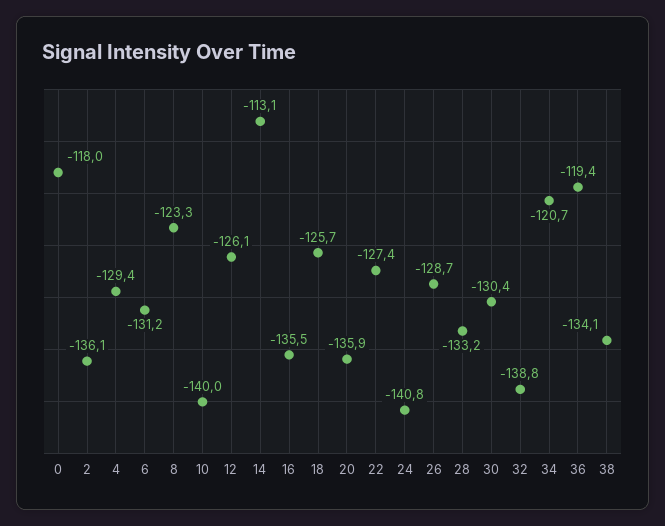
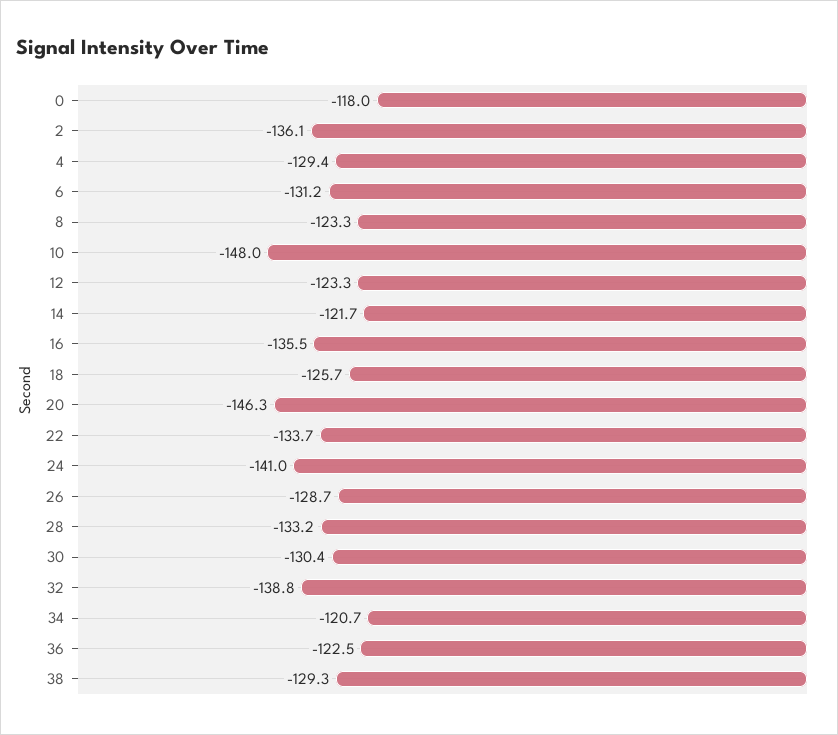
10: -140 -> -148
12: -126.1 -> -123.3
14: -113.1 -> -121.7
20: -135.9 -> -146.3
22: -127.4 -> -133.7
24: -140.8 -> -141
36: -119.4 -> -122.5
38: -134.1 -> -129.3

